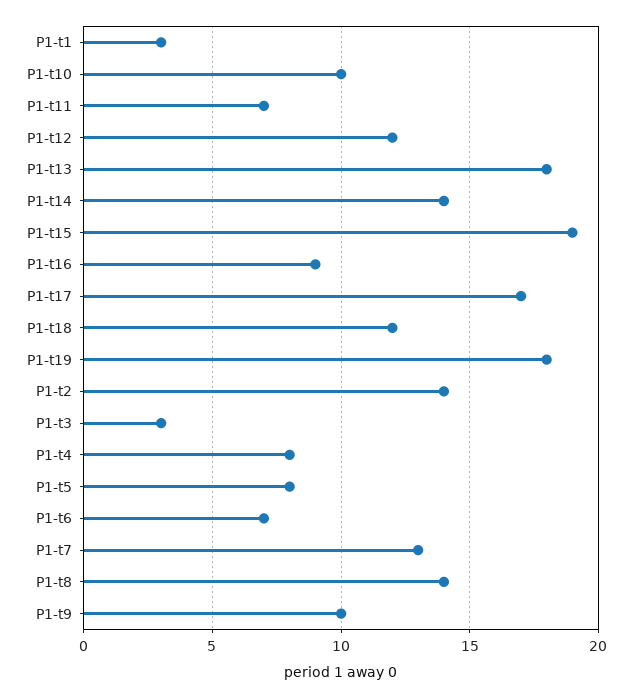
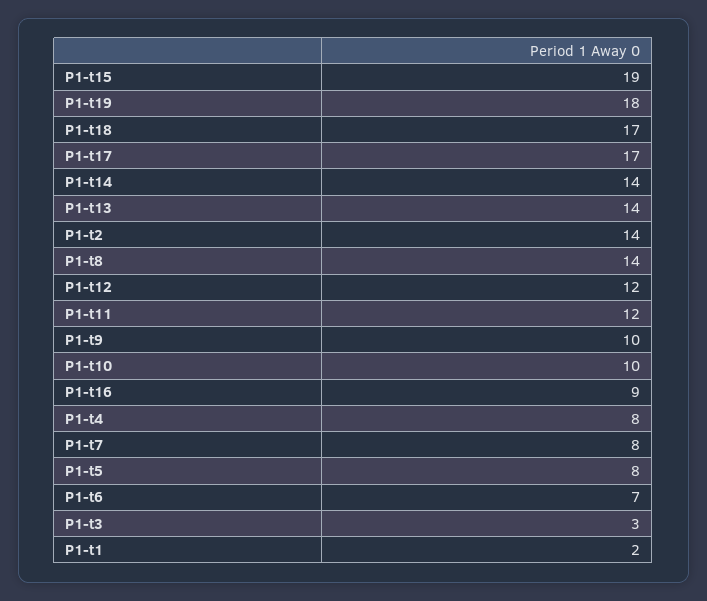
P1-t1: 3 -> 2
P1-t11: 7 -> 12
P1-t13: 18 -> 14
P1-t18: 12 -> 17
P1-t7: 13 -> 8

